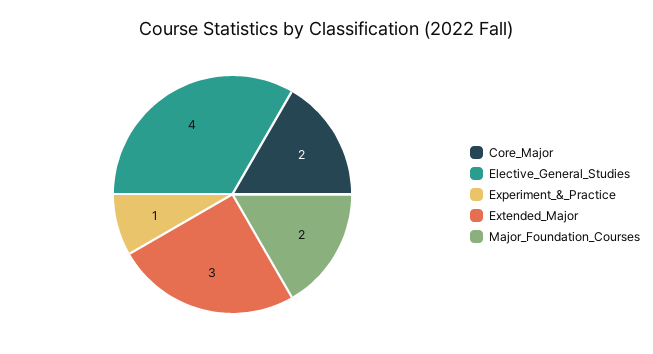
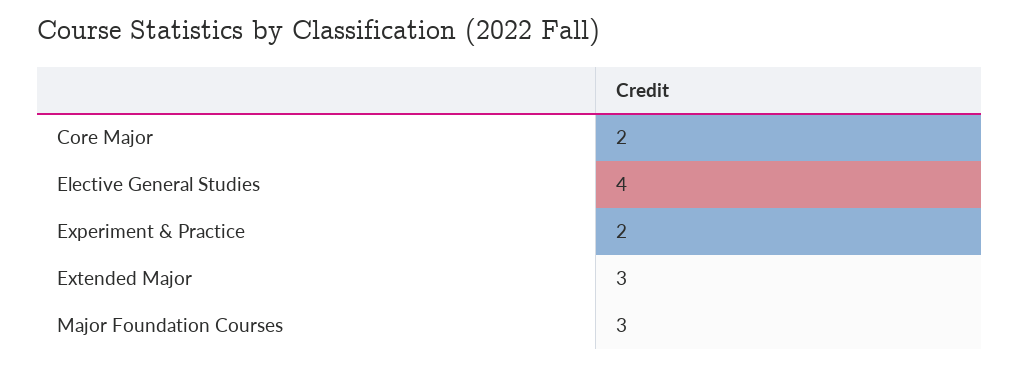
Experiment_&_Practice: 1 -> 2
Major_Foundation_Courses: 2 -> 3

